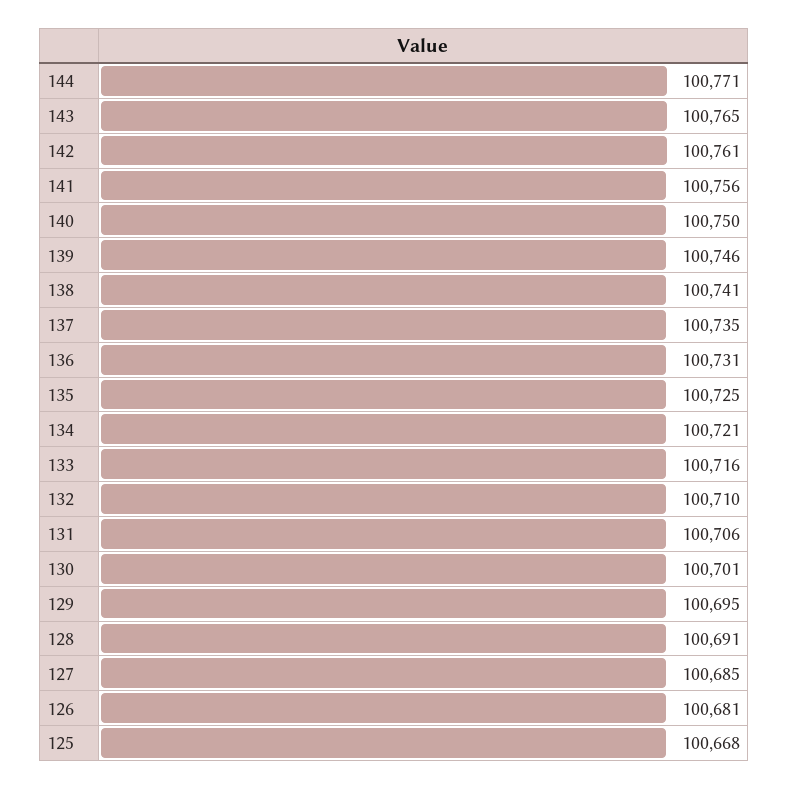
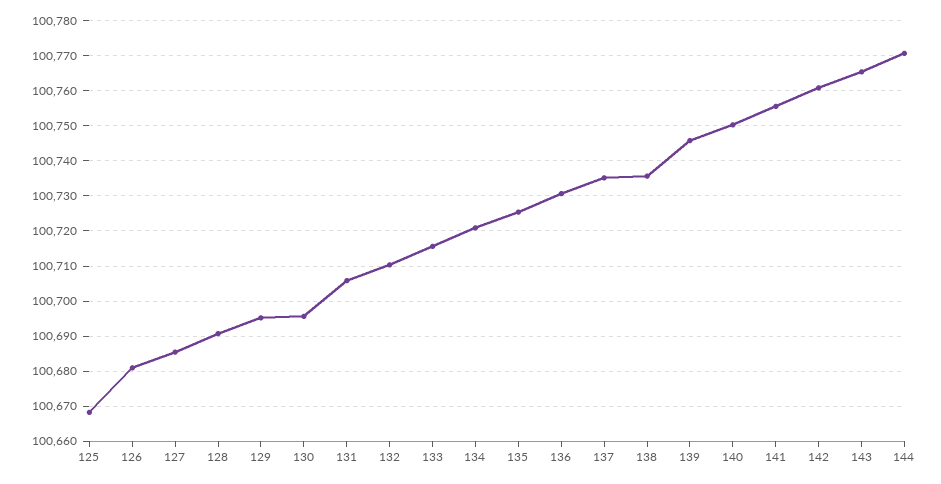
138: 100741 -> 100736
130: 100701 -> 100696

